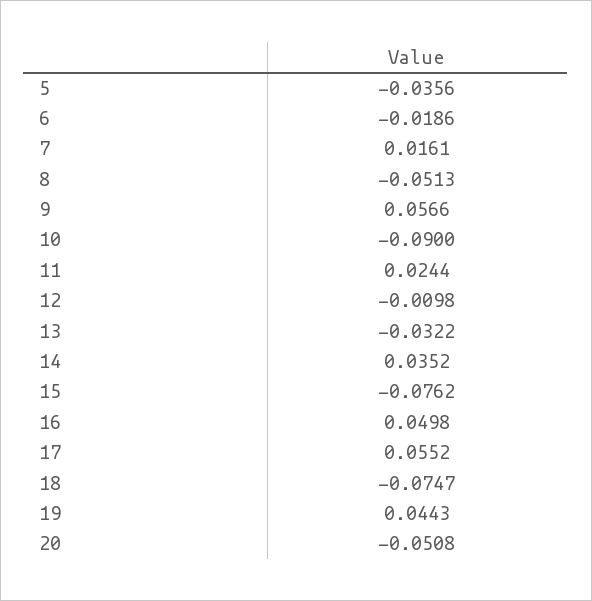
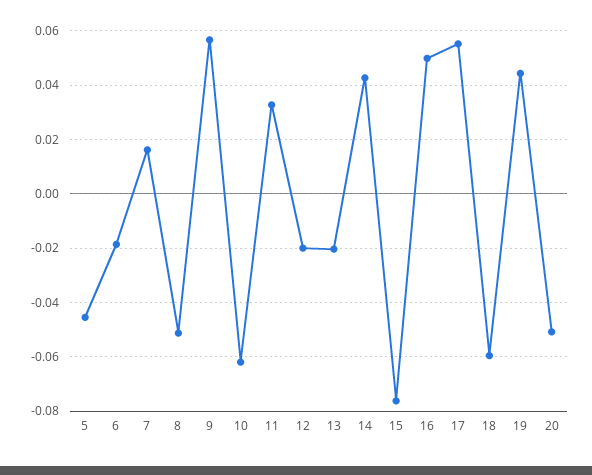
5: -0.0356 -> -0.045
10: -0.09 -> -0.0625
11: 0.0244 -> 0.0325
12: -0.0098 -> -0.02
13: -0.0322 -> -0.02
14: 0.0352 -> 0.0425
18: -0.0747 -> -0.06

